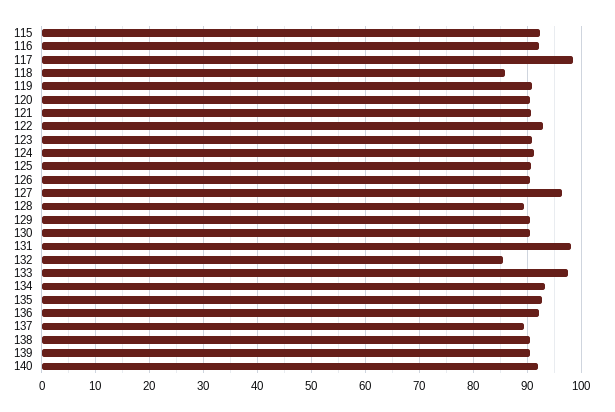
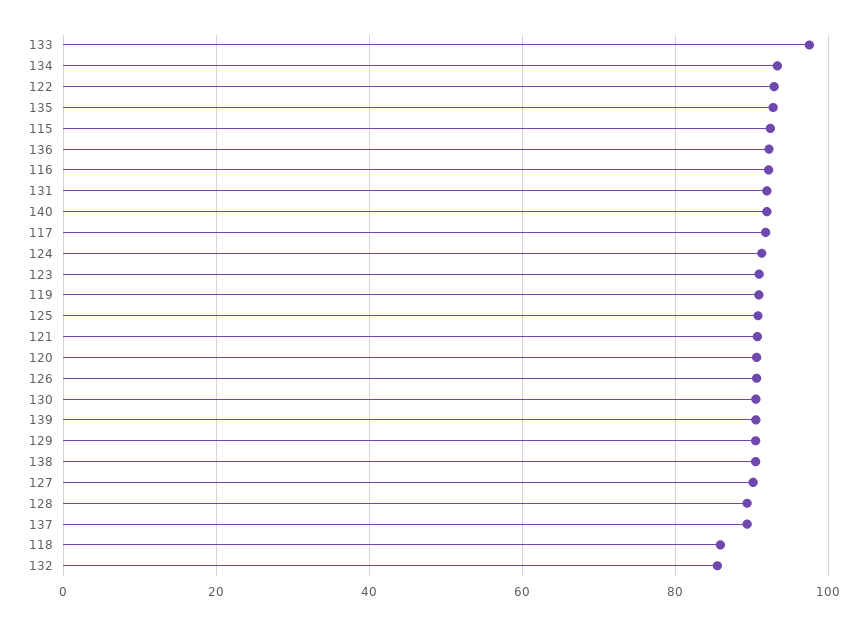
117: 98 -> 92
127: 96 -> 90
131: 98 -> 92

